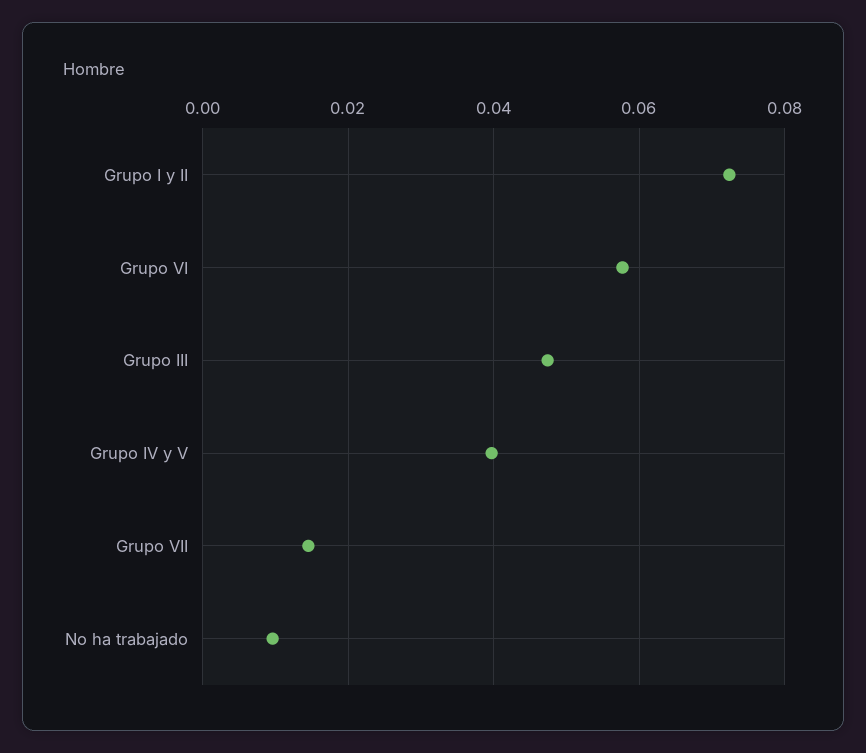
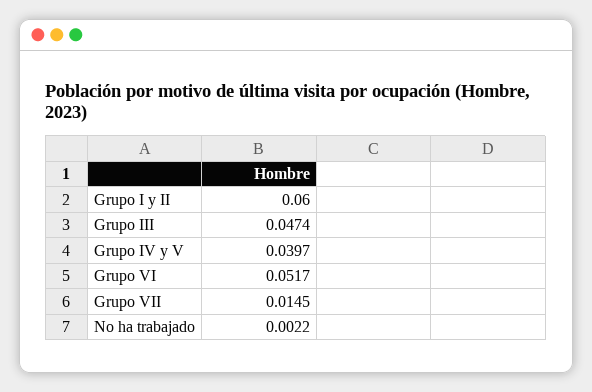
Grupo I y II: 0.072 -> 0.06
Grupo VI: 0.058 -> 0.0517
No ha trabajado: 0.01 -> 0.0022

